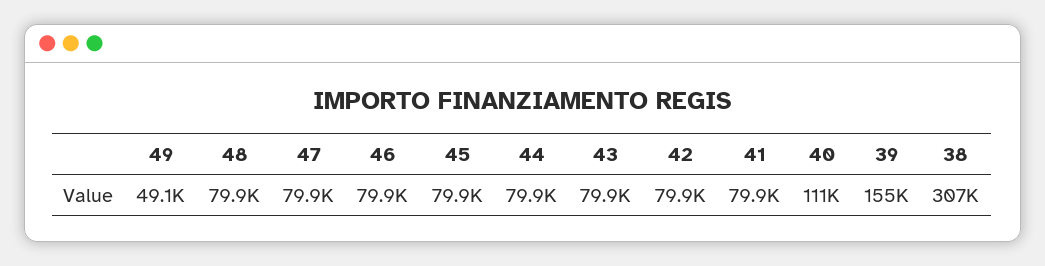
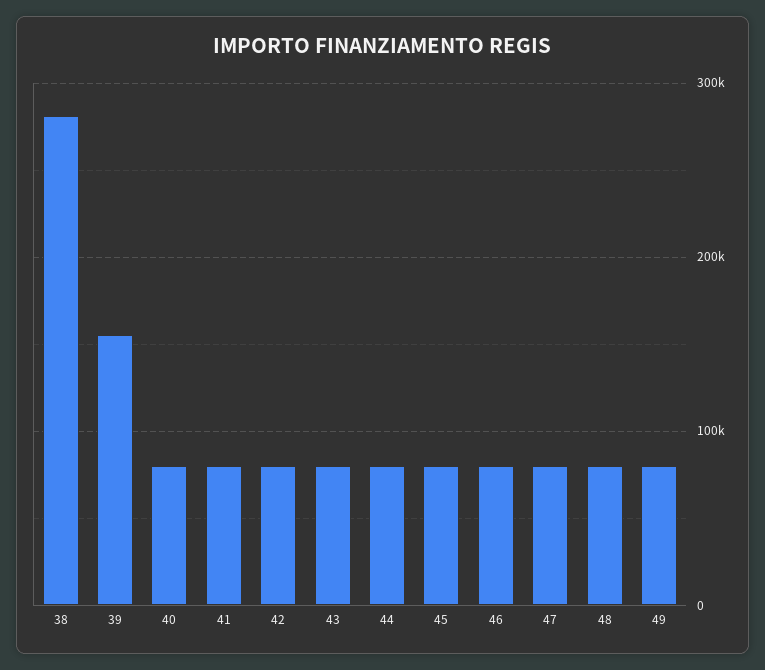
49: 49100 -> 80000
40: 111000 -> 80000
38: 307000 -> 280000

